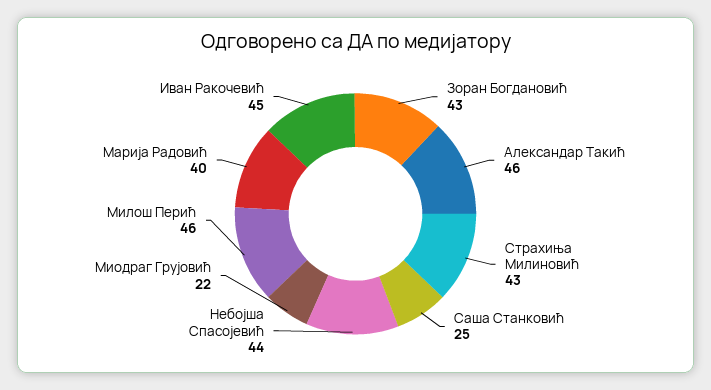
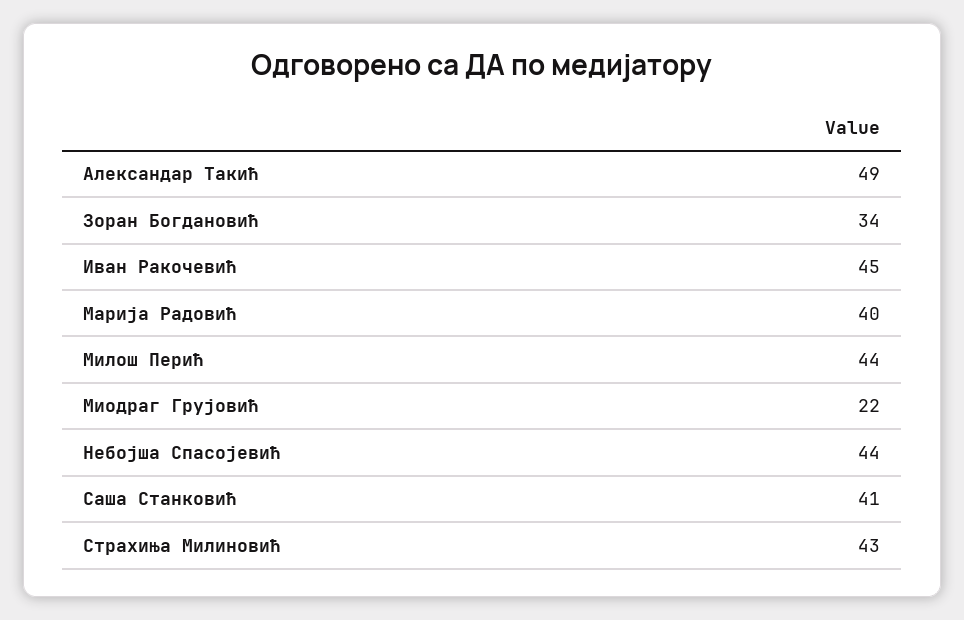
Зоран Богдановић: 43 -> 34
Александар Такић: 46 -> 49
Саша Станковић: 25 -> 41
Милош Перић: 46 -> 44

